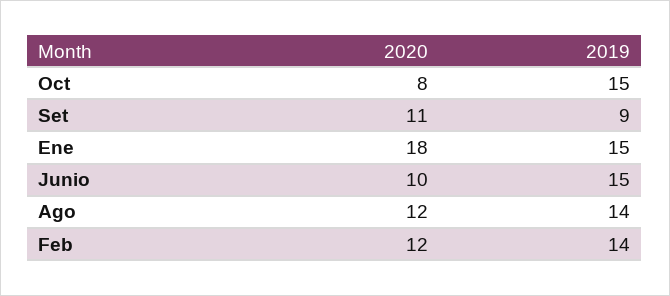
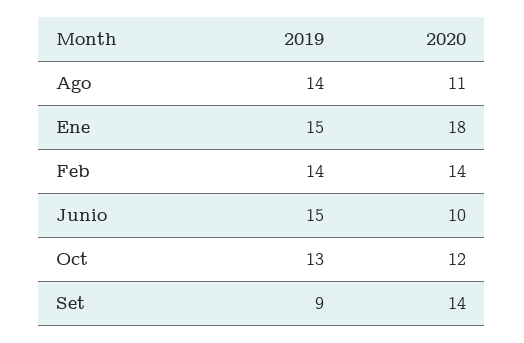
2020, Oct: 8 -> 12
2019, Oct: 15 -> 13
2020, Set: 11 -> 14
2020, Ago: 12 -> 11
2020, Feb: 12 -> 14

